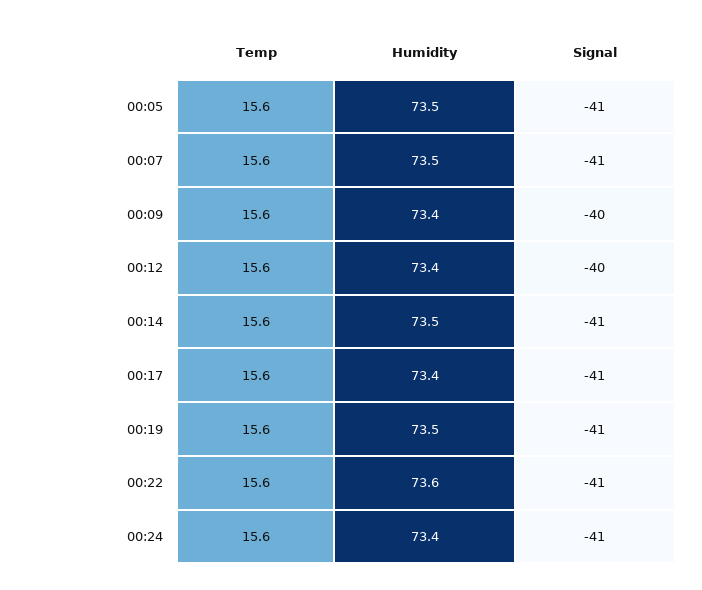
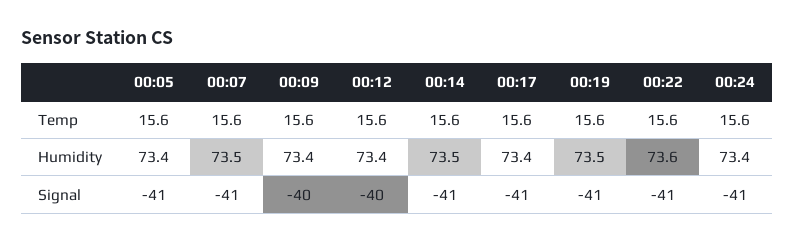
Humidity, 00:05: 73.5 -> 73.4

